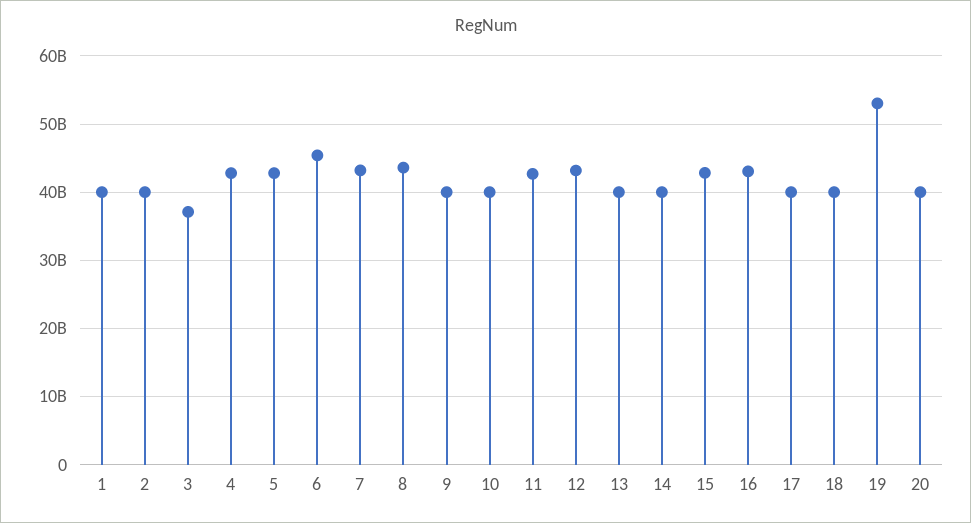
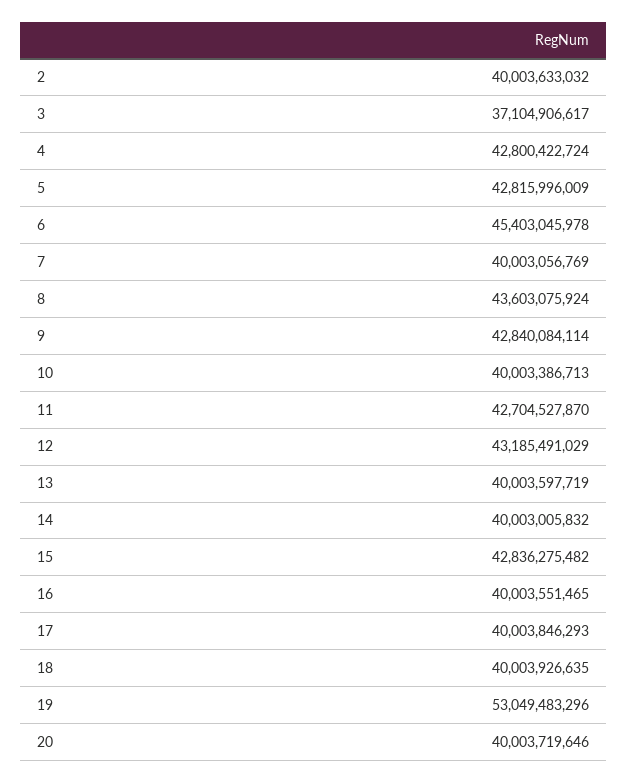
1: 40000000000 -> none
7: 43000000000 -> 40003056769
9: 40000000000 -> 42840084114
16: 43000000000 -> 40003551465

